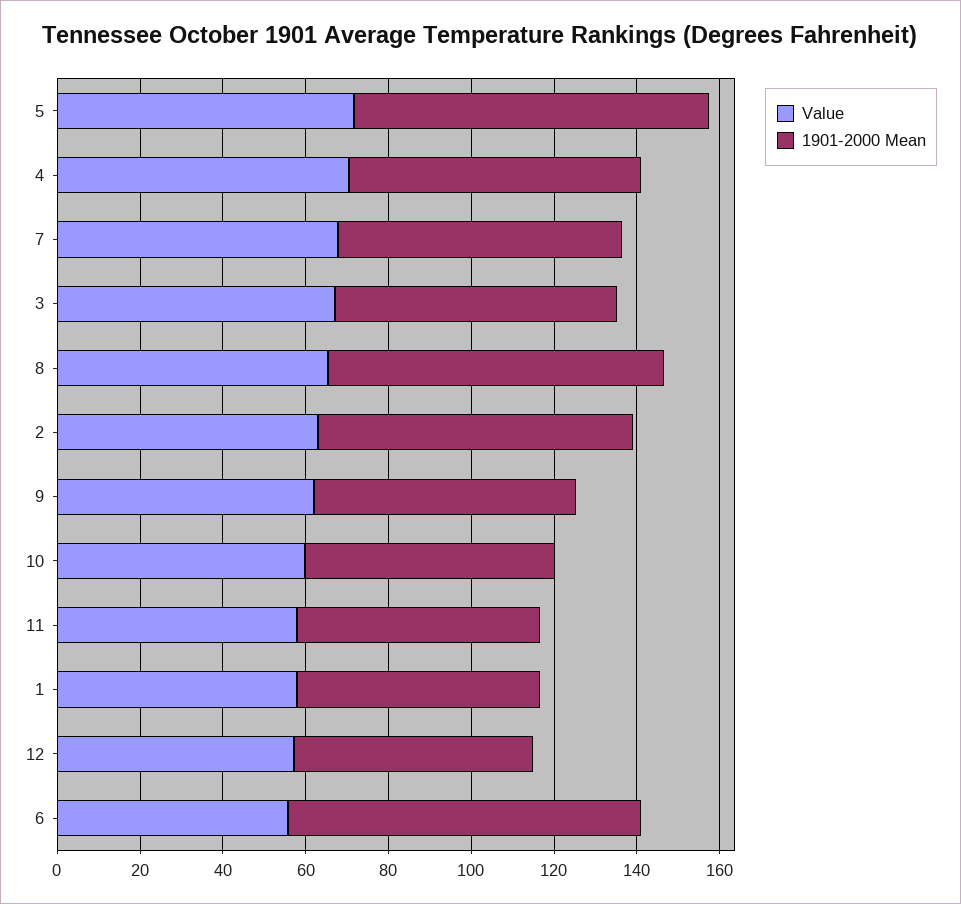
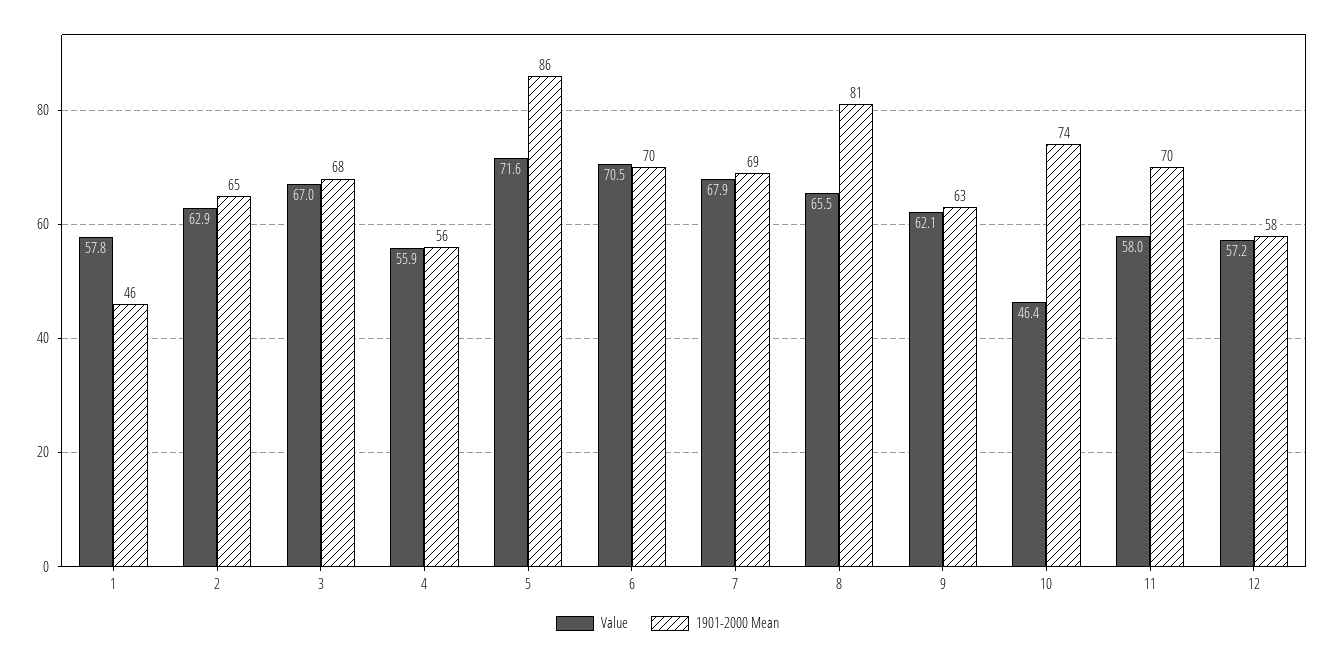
Value, 4: 70 -> 55.9
1901-2000 Mean, 4: 70 -> 56
1901-2000 Mean, 2: 75 -> 65
Value, 10: 60 -> 46.4
1901-2000 Mean, 10: 60 -> 74
1901-2000 Mean, 11: 60 -> 70
1901-2000 Mean, 1: 60 -> 46
Value, 6: 55 -> 70.5
1901-2000 Mean, 6: 85 -> 70

